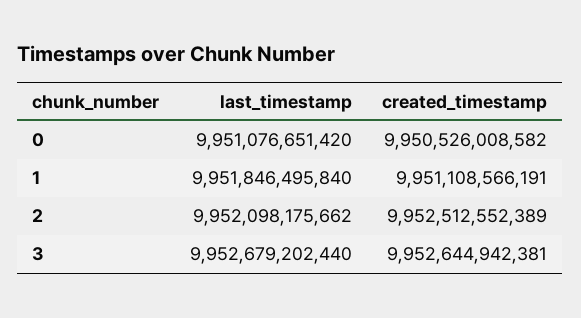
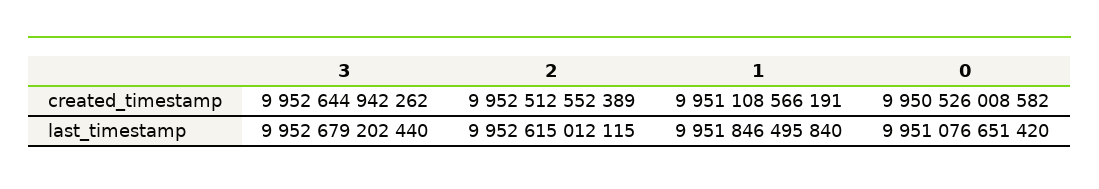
last_timestamp, 2: 9952098175662 -> 9952615012115
created_timestamp, 3: 9952644942381 -> 9952644942262

